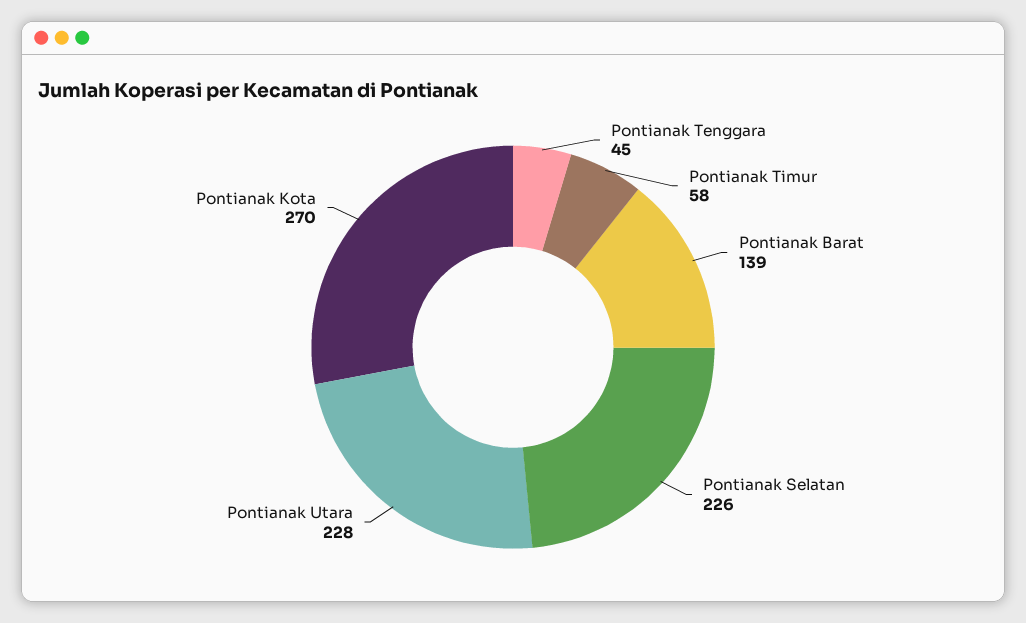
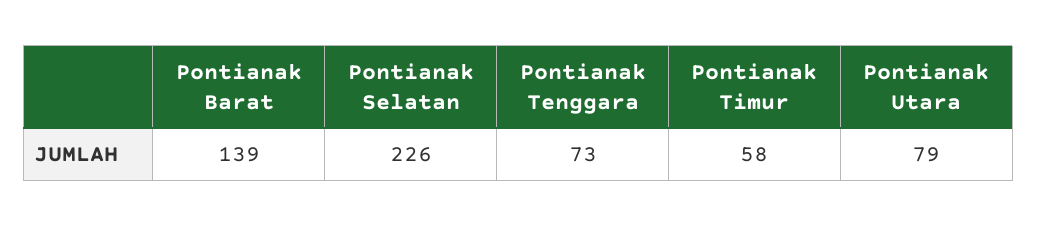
Pontianak Tenggara: 45 -> 73
Pontianak Utara: 228 -> 79
Pontianak Kota: 270 -> none

